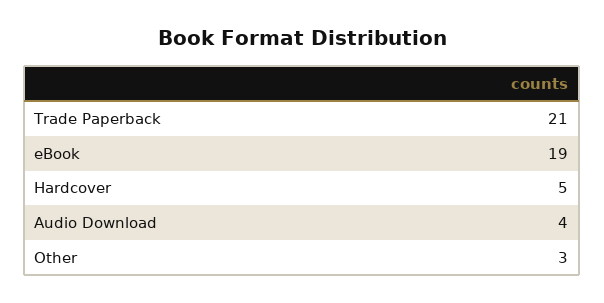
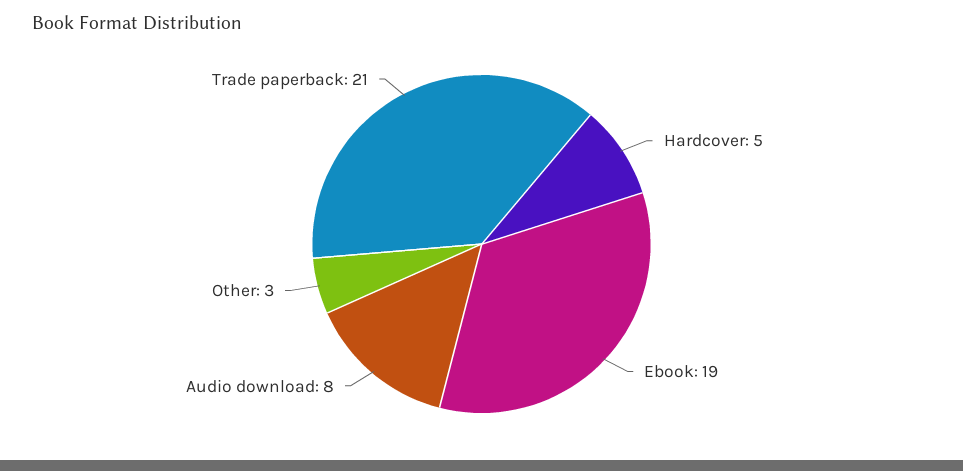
Audio Download: 4 -> 8

